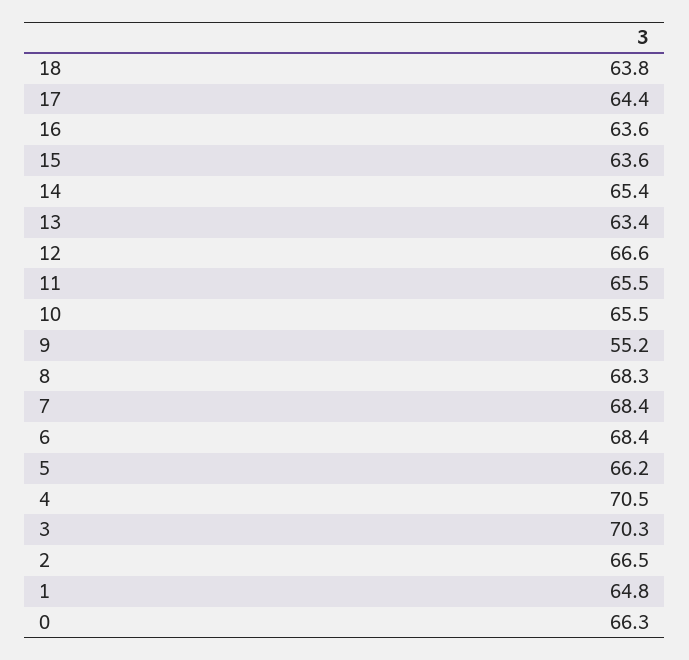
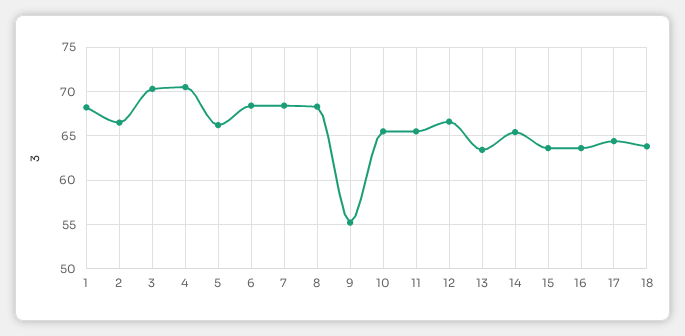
1: 64.8 -> 68
0: 66.3 -> none

